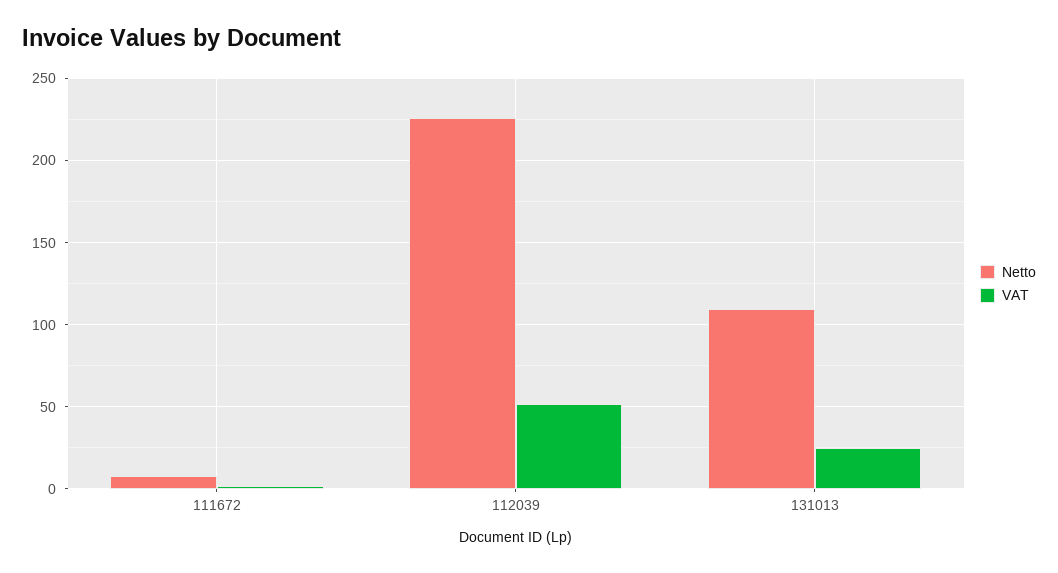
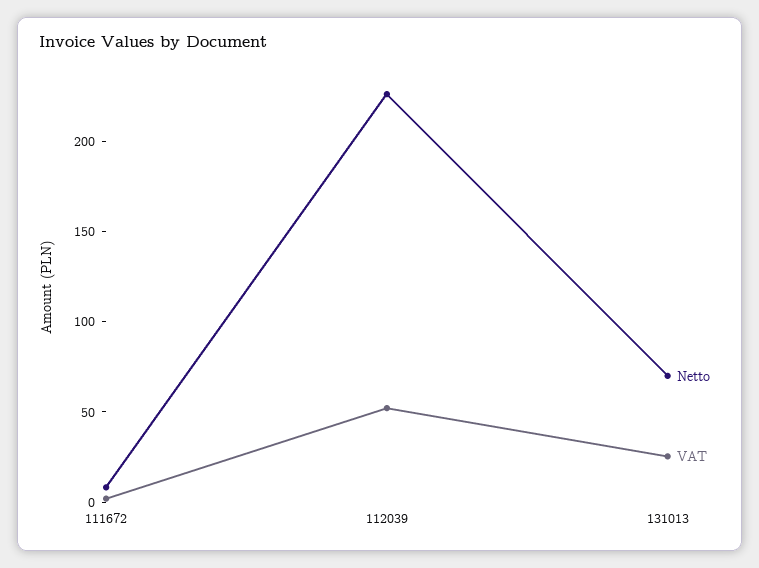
Netto, 131013: 110 -> 70

